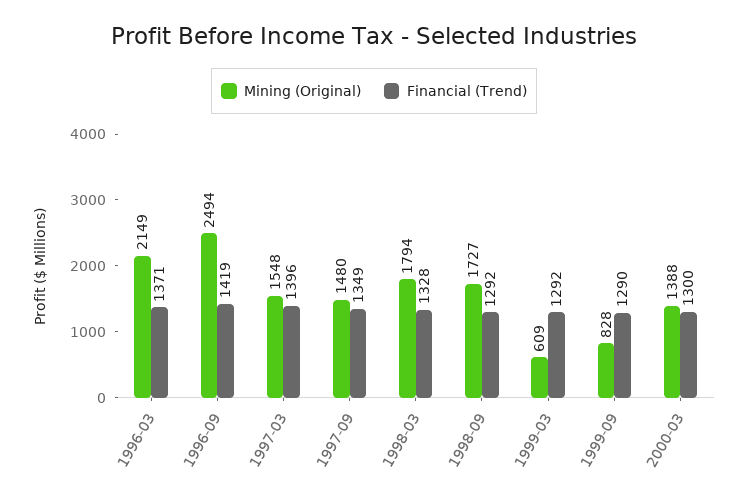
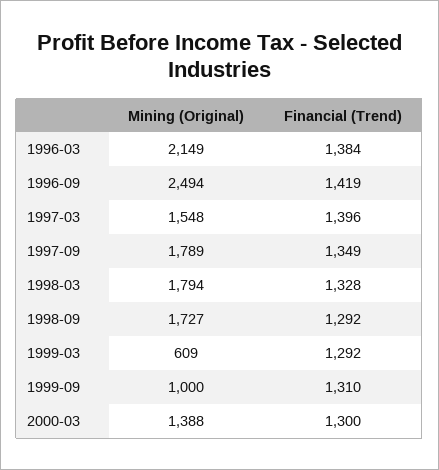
Financial (Trend), 1996-03: 1371 -> 1384
Mining (Original), 1997-09: 1480 -> 1789
Mining (Original), 1999-09: 828 -> 1000
Financial (Trend), 1999-09: 1290 -> 1310

